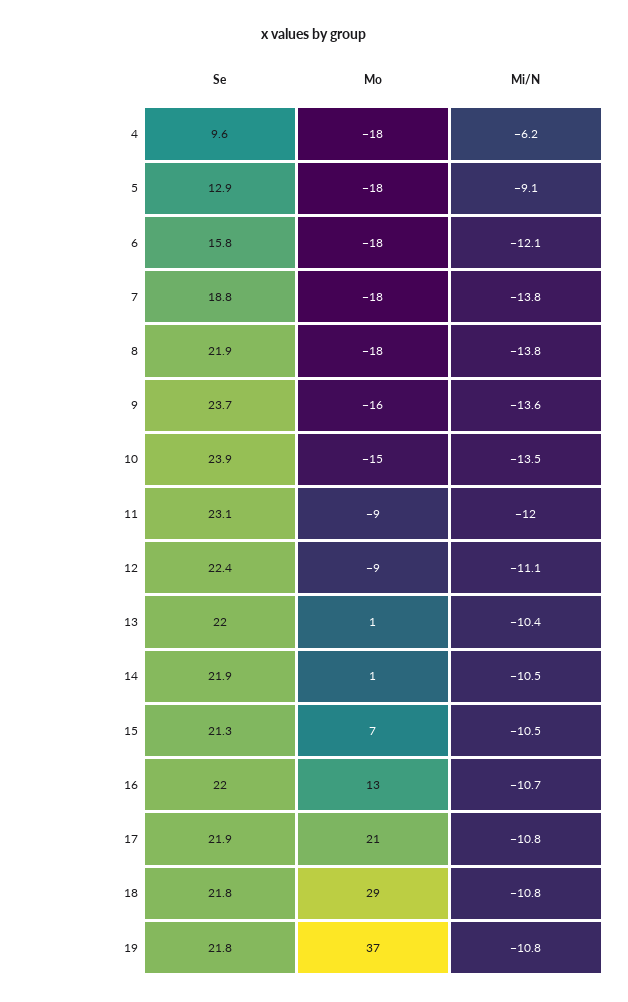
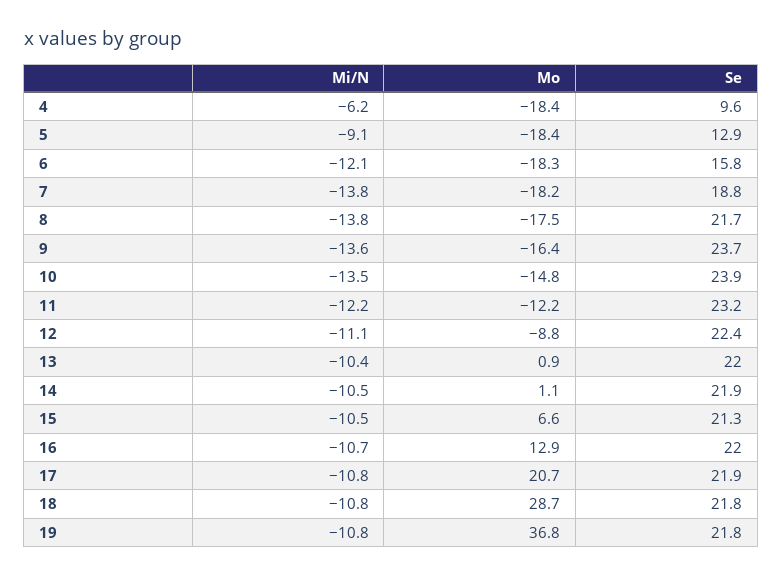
Se, 8: 21.9 -> 21.7
Se, 11: 23.1 -> 23.2
Mo, 11: -9 -> -12.2
Mi/N, 11: -12 -> -12.2

